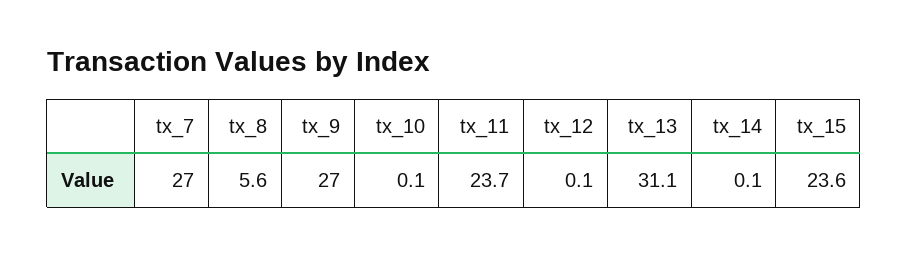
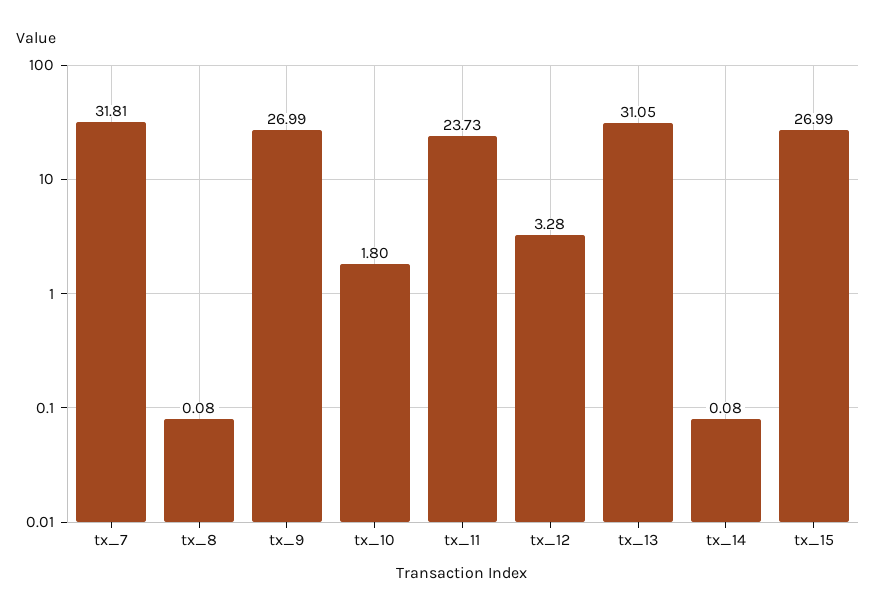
tx_7: 27 -> 31.81
tx_8: 5.6 -> 0.08
tx_10: 0.1 -> 1.8
tx_12: 0.1 -> 3.28
tx_15: 23.6 -> 26.99

